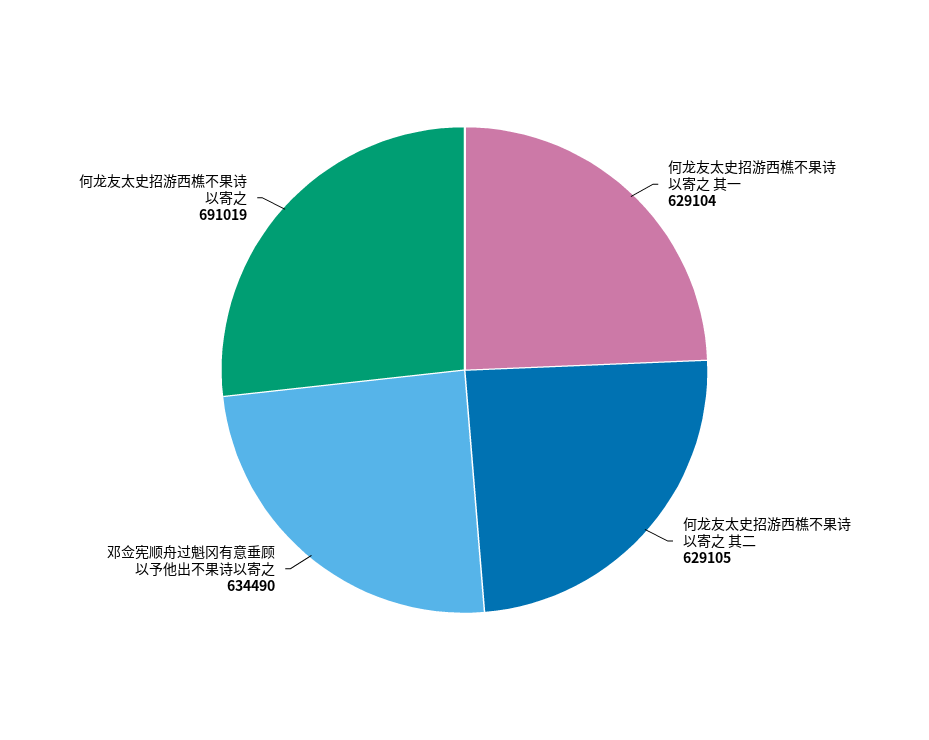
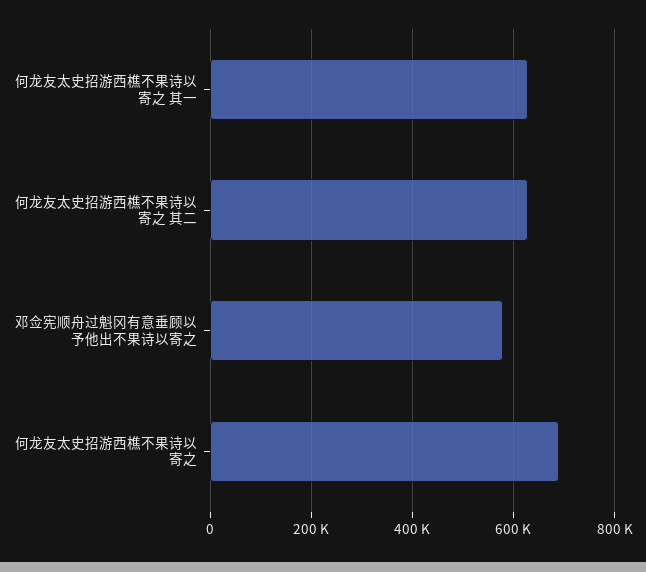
邓佥宪顺舟过魁冈有意垂顾以予他出不果诗以寄之: 634490 -> 580000

